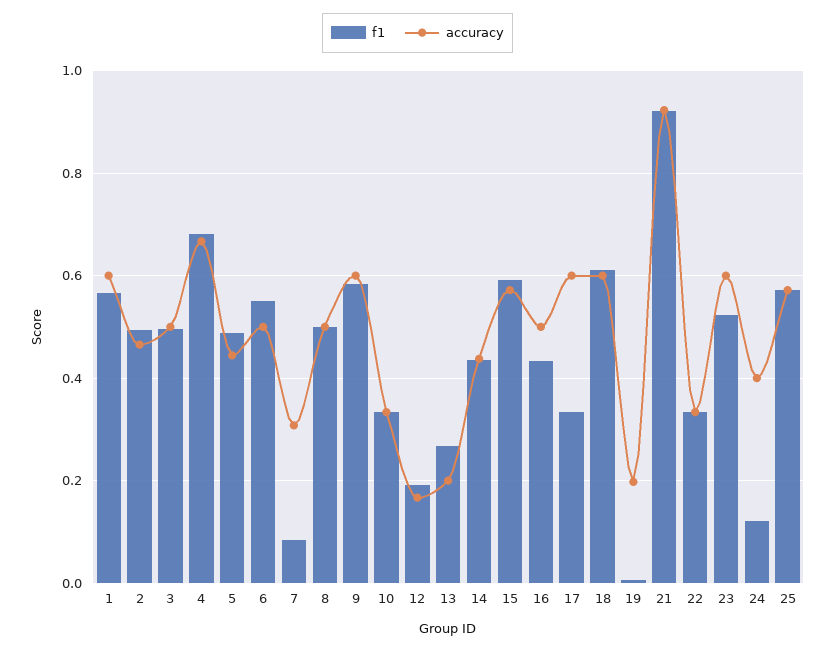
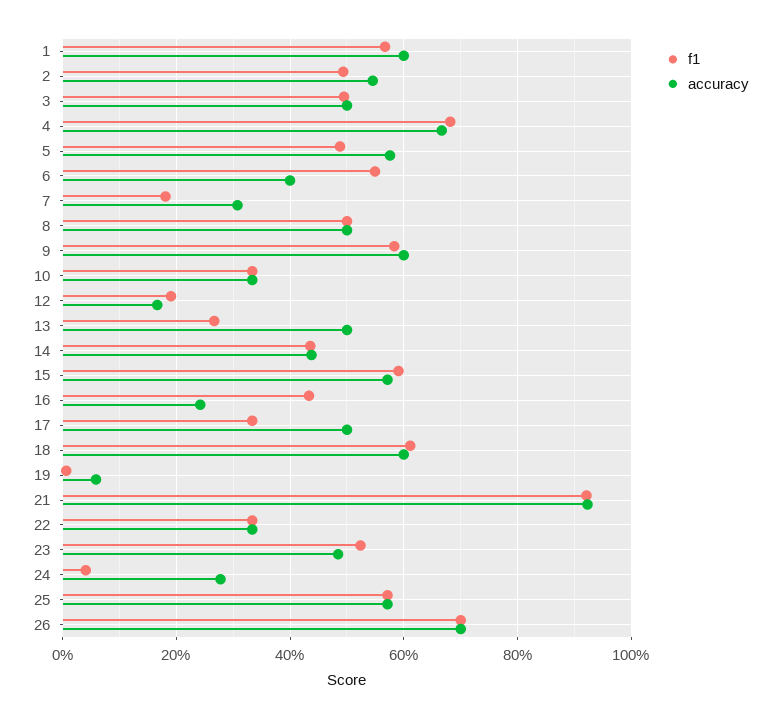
accuracy, 2: 0.46 -> 0.54
accuracy, 5: 0.44 -> 0.58
accuracy, 6: 0.5 -> 0.4
f1, 7: 0.08 -> 0.18
accuracy, 13: 0.2 -> 0.5
accuracy, 16: 0.5 -> 0.24
accuracy, 17: 0.6 -> 0.5
accuracy, 19: 0.2 -> 0.06
accuracy, 23: 0.6 -> 0.48
f1, 24: 0.12 -> 0.04
accuracy, 24: 0.4 -> 0.28
f1, 26: none -> 0.7
accuracy, 26: none -> 0.7

